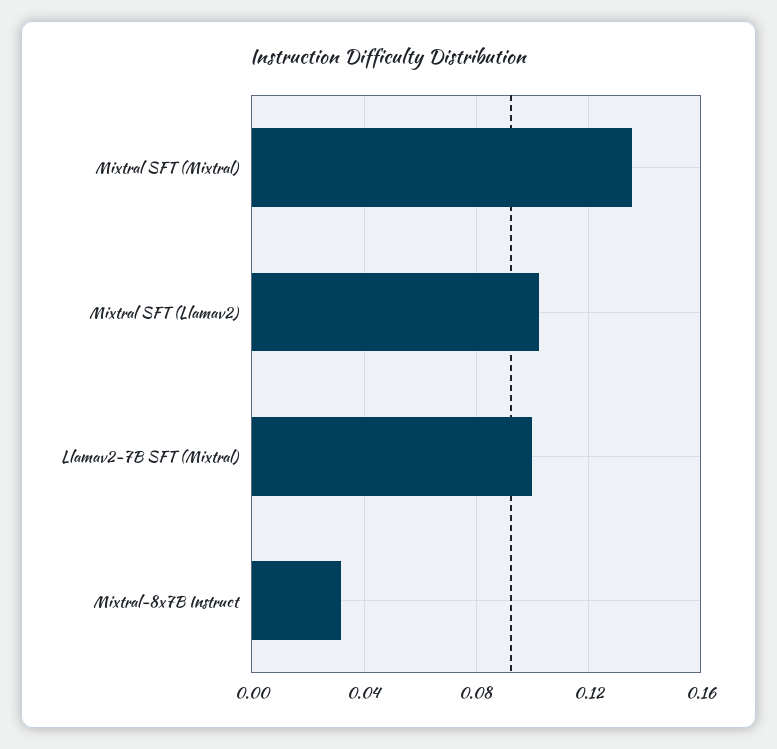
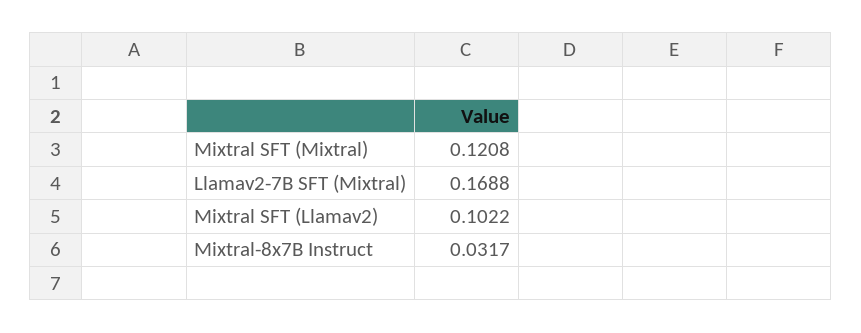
Mixtral SFT (Mixtral): 0.135 -> 0.1208
Llamav2-7B SFT (Mixtral): 0.1 -> 0.1688

